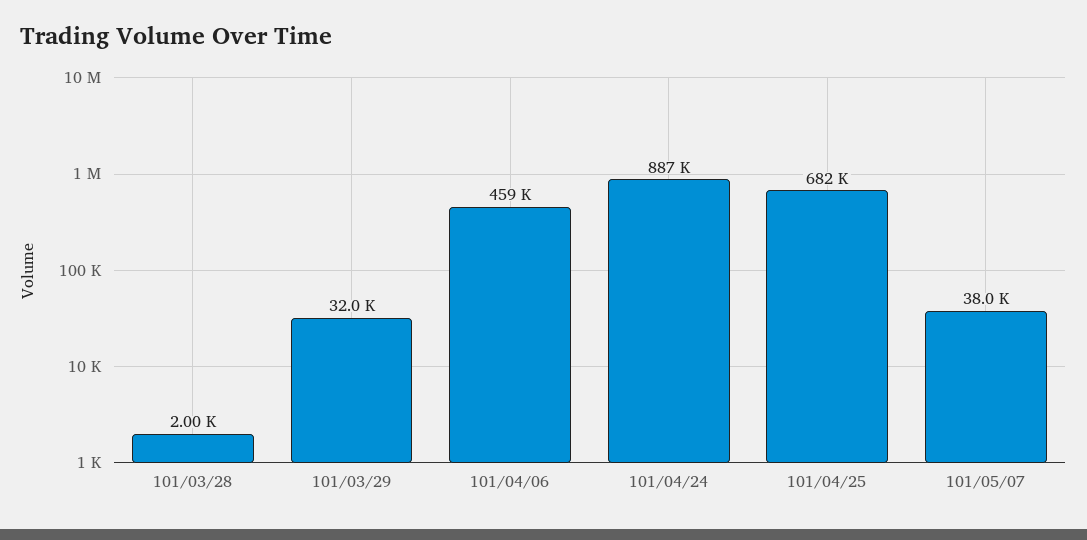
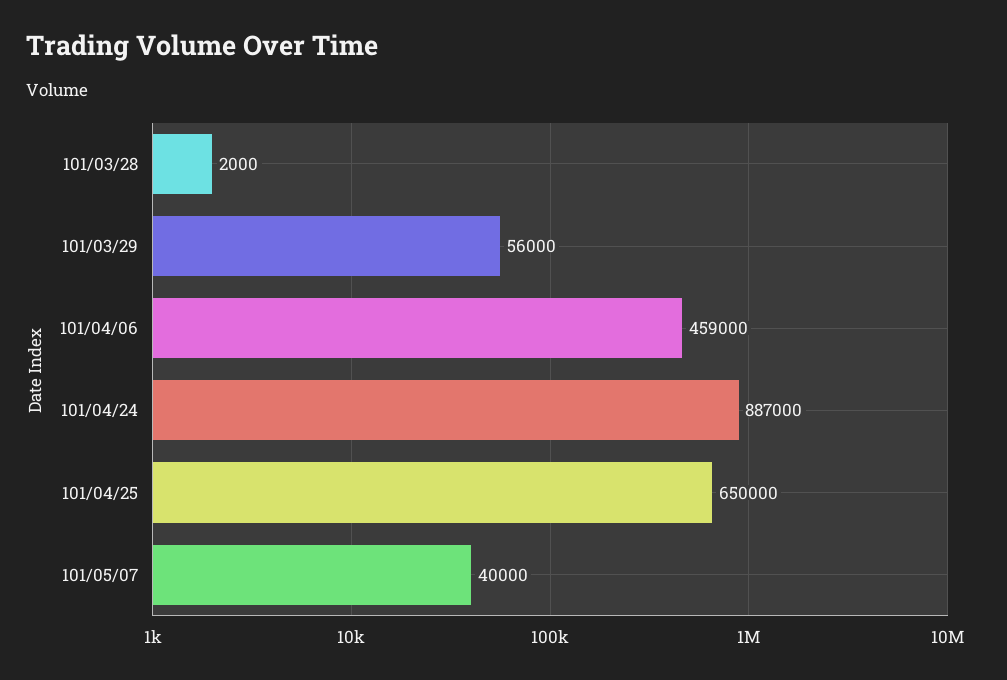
101/03/29: 32000 -> 56000
101/04/25: 682000 -> 650000
101/05/07: 38000 -> 40000

